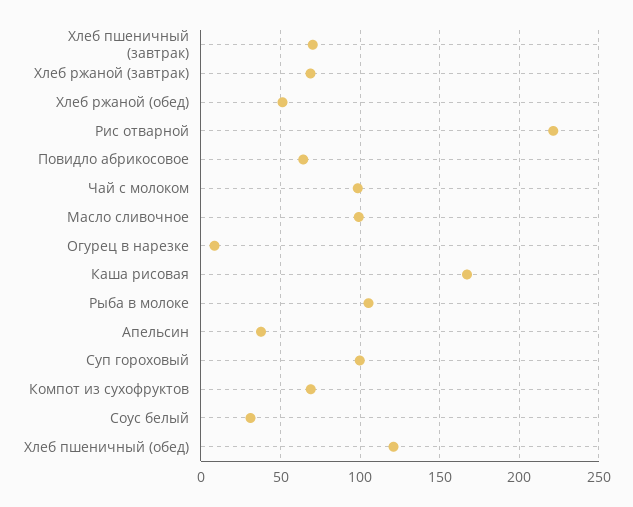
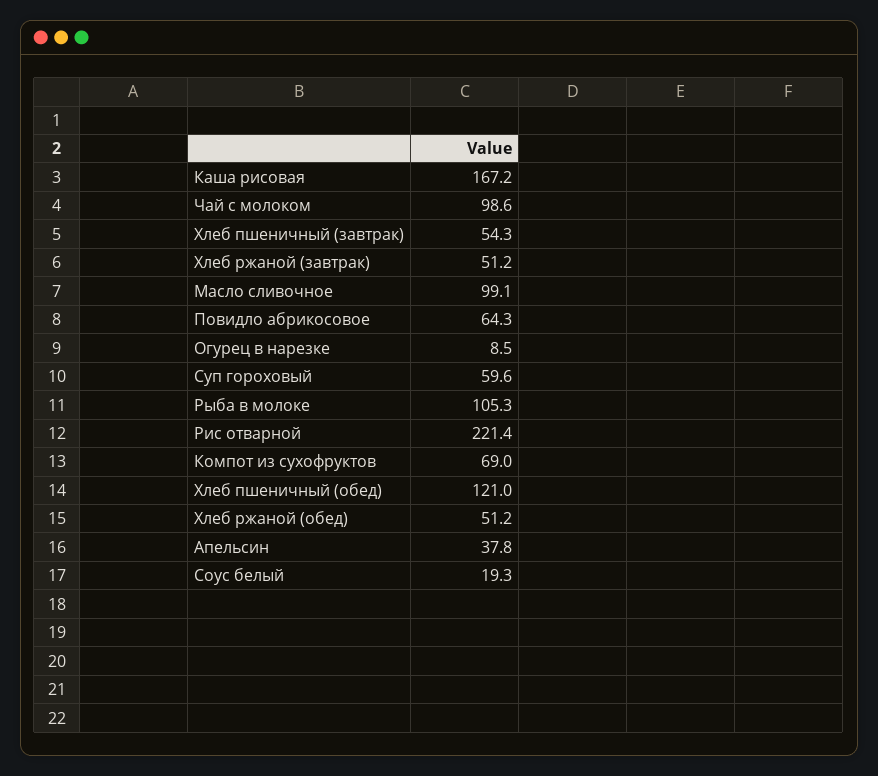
Хлеб пшеничный (завтрак): 70 -> 54.3
Хлеб ржаной (завтрак): 70 -> 51.2
Суп гороховый: 100 -> 59.6
Соус белый: 30 -> 19.3

